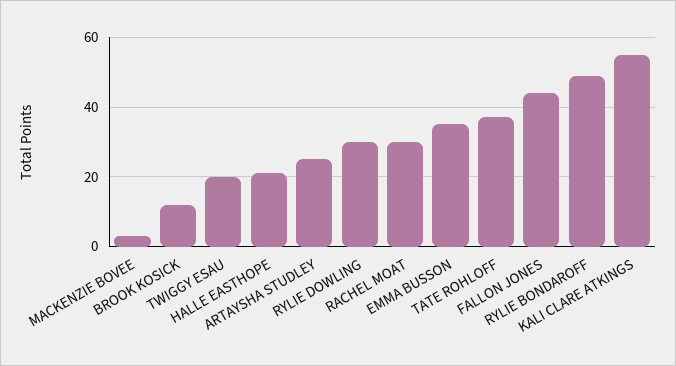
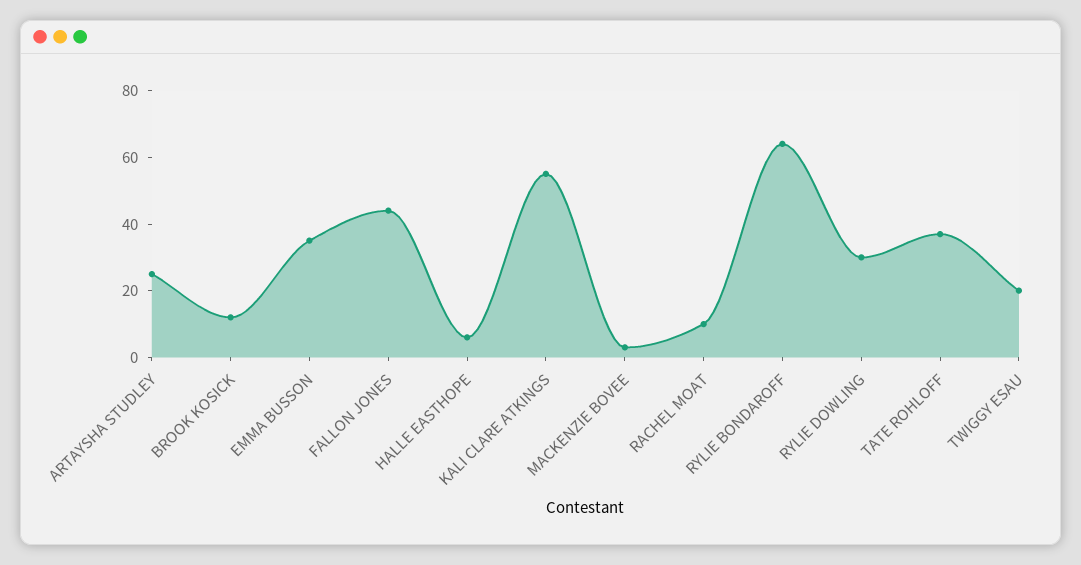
HALLE EASTHOPE: 20 -> 5
RACHEL MOAT: 30 -> 10
RYLIE BONDAROFF: 50 -> 65

